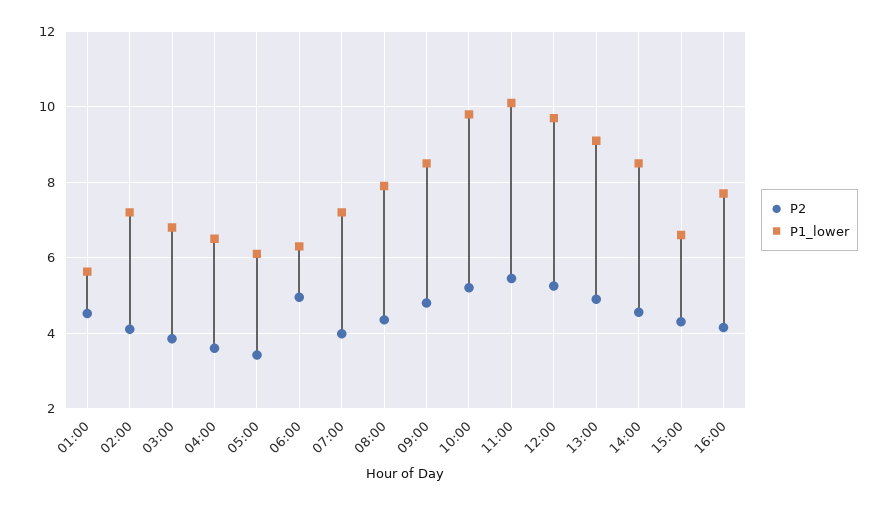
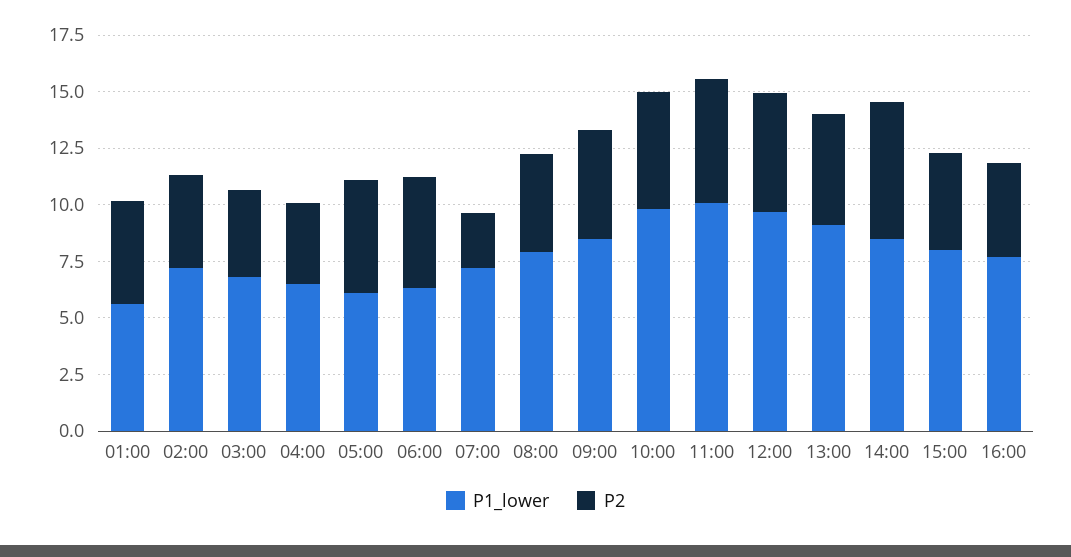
P2, 05:00: 3.4 -> 5
P2, 07:00: 4 -> 2.5
P2, 14:00: 4.6 -> 6
P1_lower, 15:00: 6.6 -> 8

